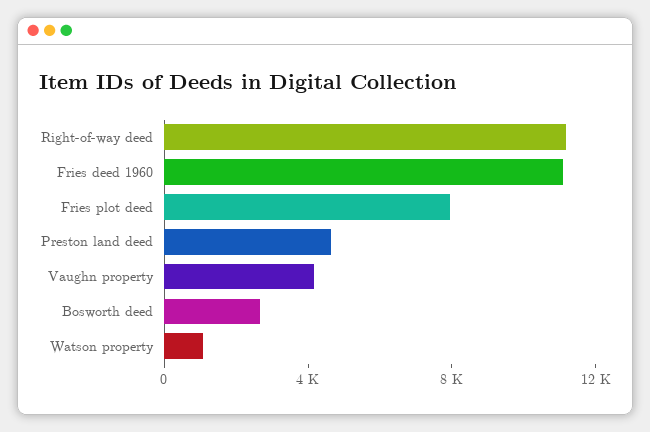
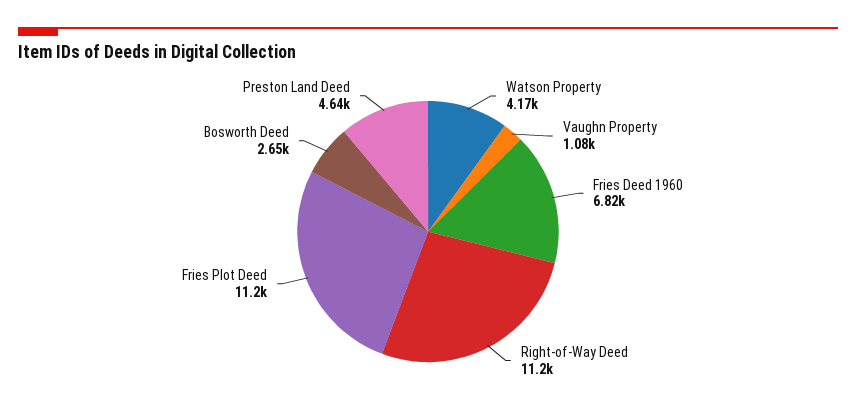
Fries deed 1960: 11000 -> 6820
Fries plot deed: 8000 -> 11200
Vaughn property: 4000 -> 1080
Watson property: 1000 -> 4170

